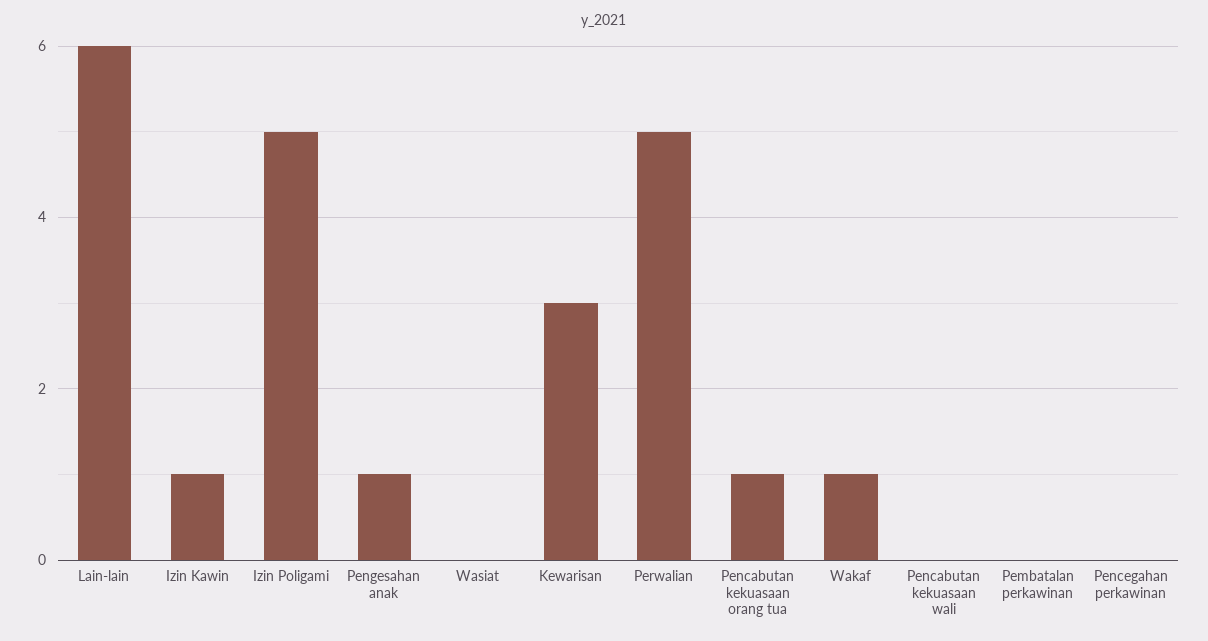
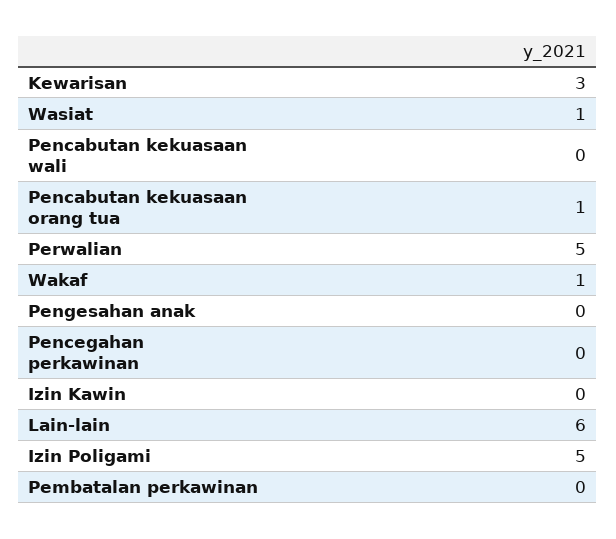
Izin Kawin: 1 -> 0
Pengesahan anak: 1 -> 0
Wasiat: 0 -> 1

